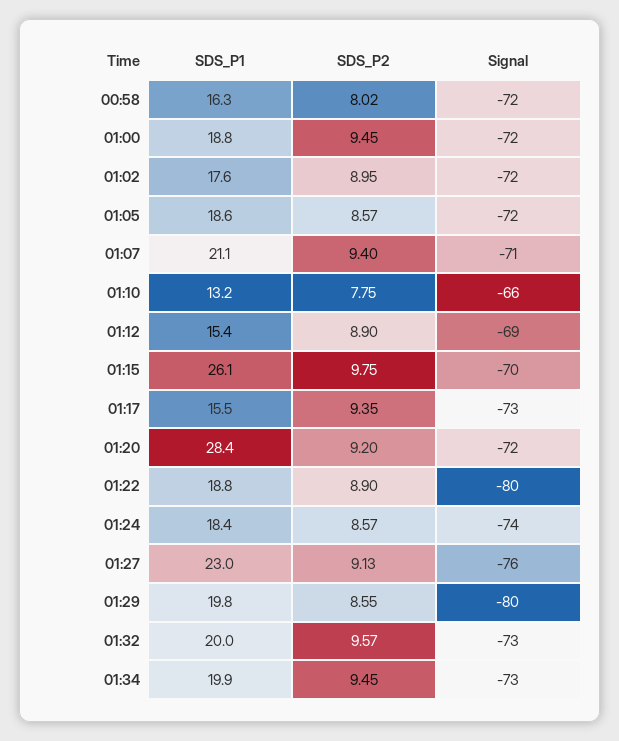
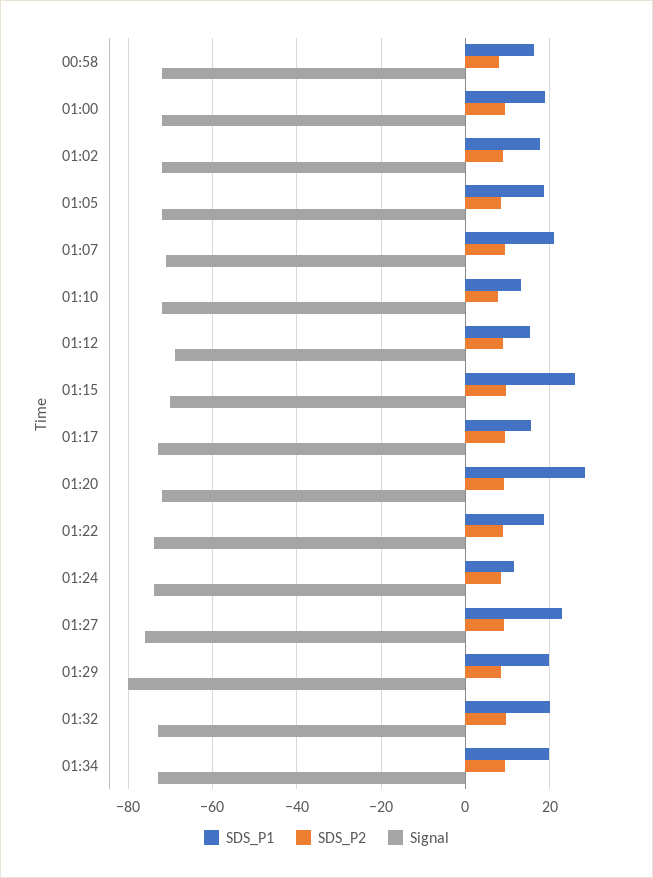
Signal, 01:10: -66 -> -72
Signal, 01:22: -80 -> -74
SDS_P1, 01:24: 18.4 -> 12

